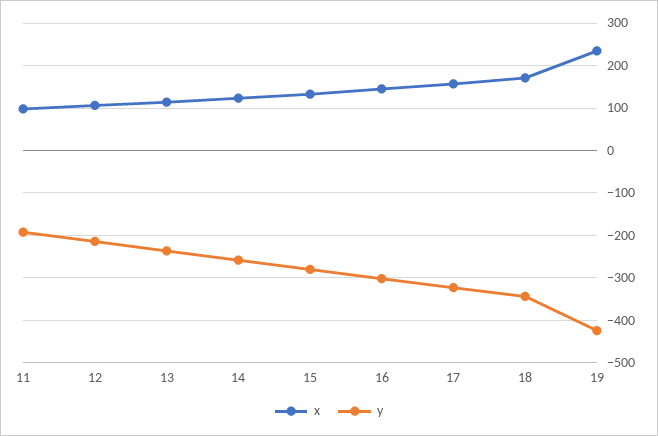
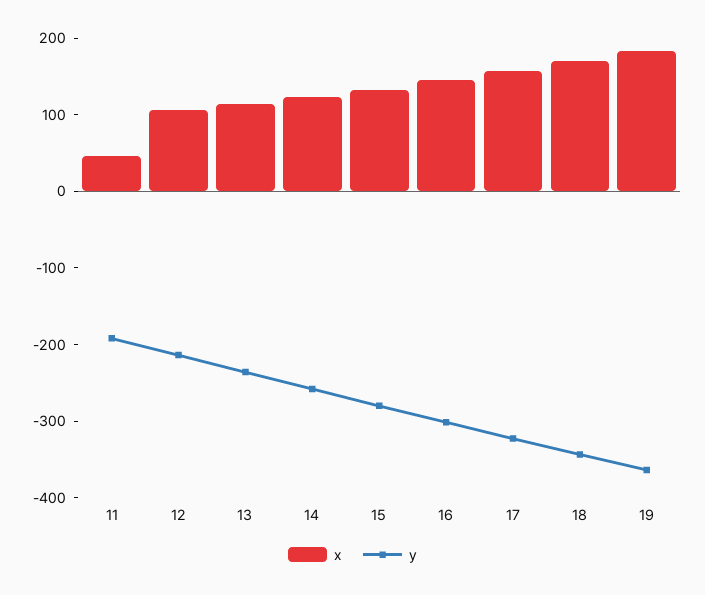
x, 11: 100 -> 40
x, 19: 240 -> 180
y, 19: -420 -> -360

